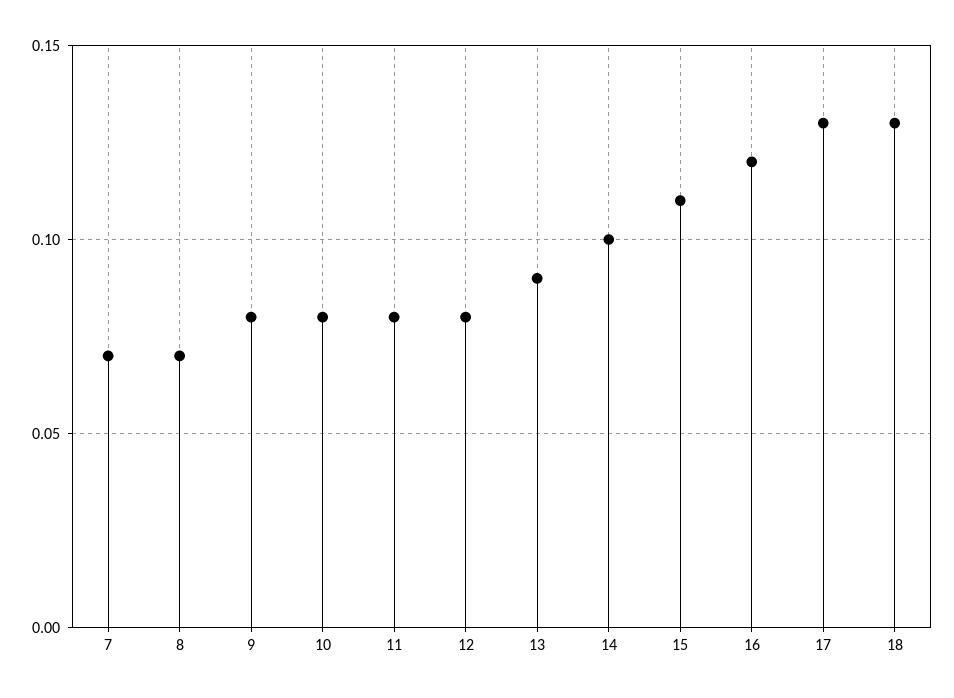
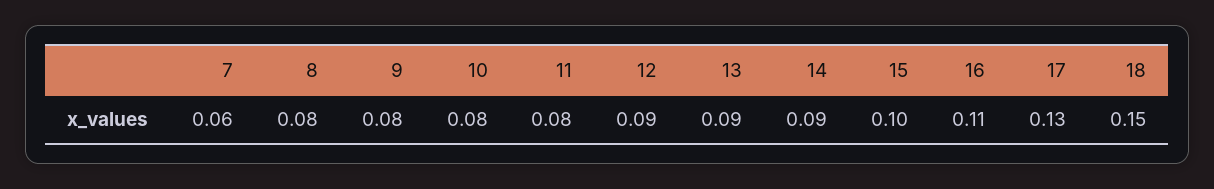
7: 0.07 -> 0.06
8: 0.07 -> 0.08
12: 0.08 -> 0.09
14: 0.1 -> 0.09
15: 0.11 -> 0.1
16: 0.12 -> 0.11
18: 0.13 -> 0.15

